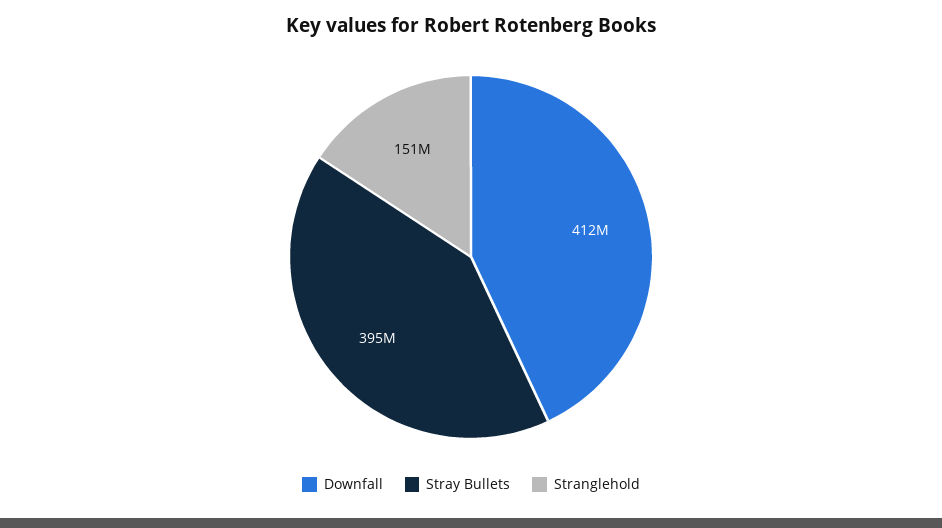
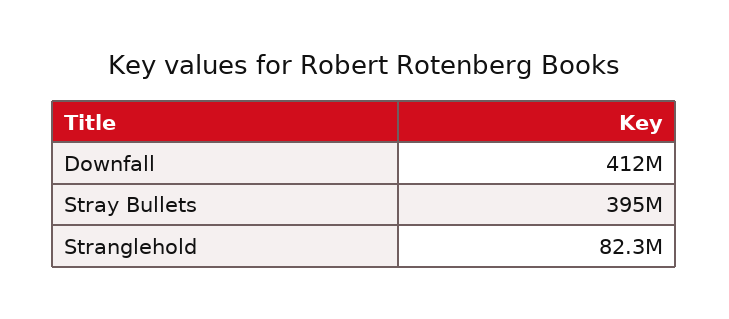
Stranglehold: 151000000 -> 82300000

